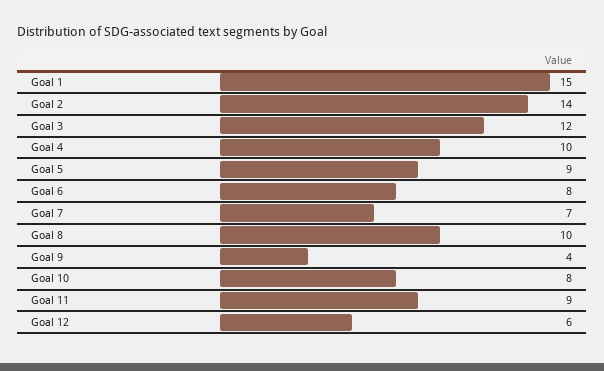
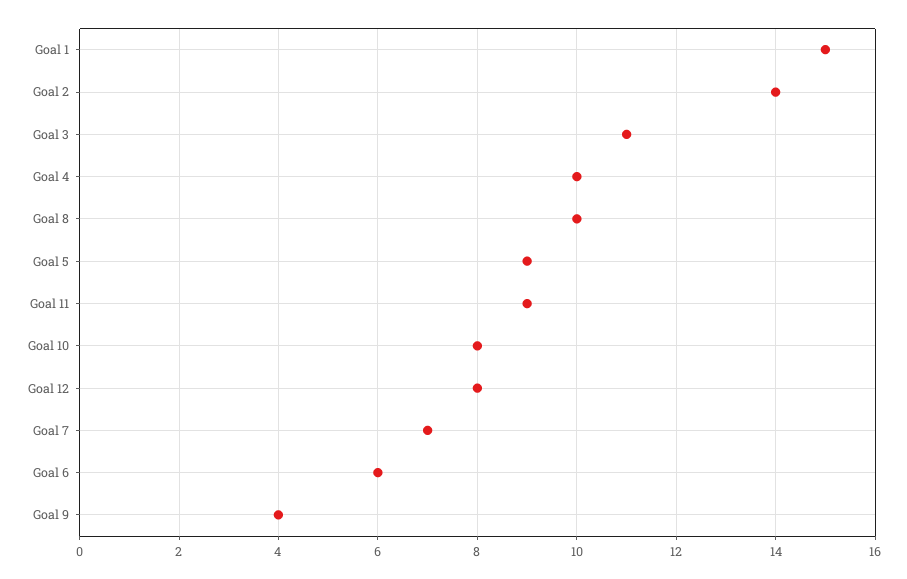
Goal 3: 12 -> 11
Goal 6: 8 -> 6
Goal 12: 6 -> 8

